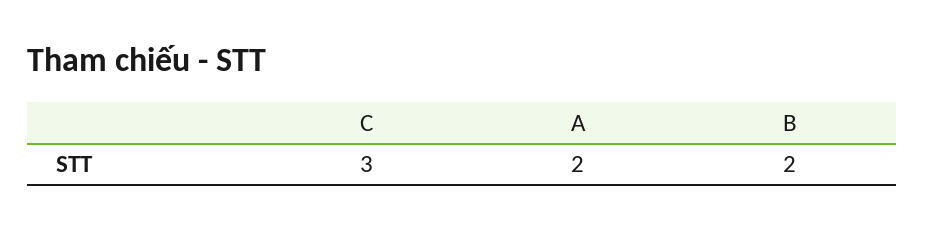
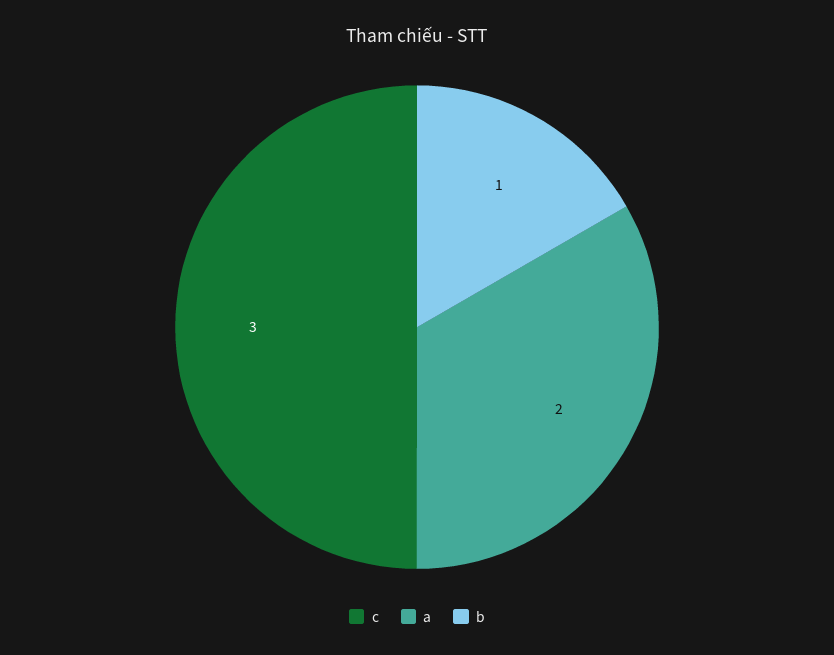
B: 2 -> 1

